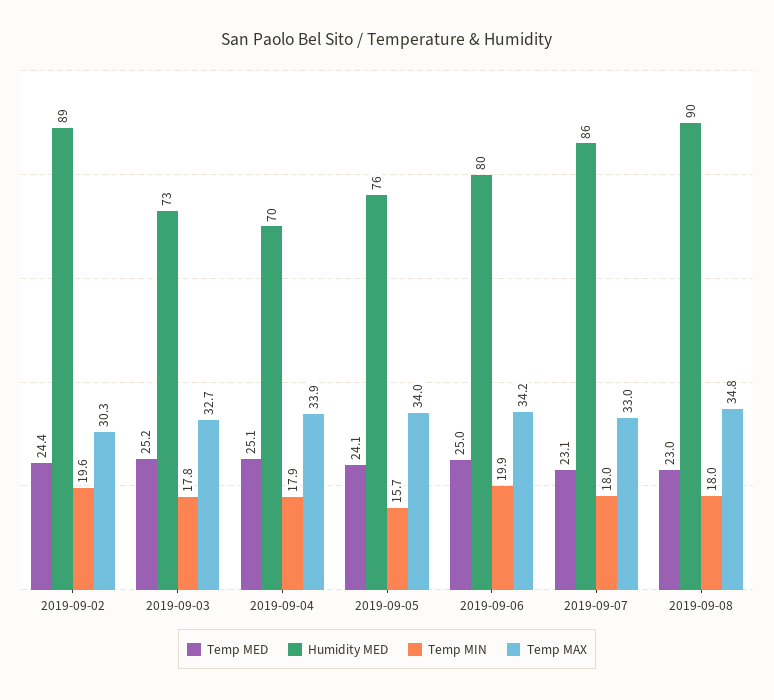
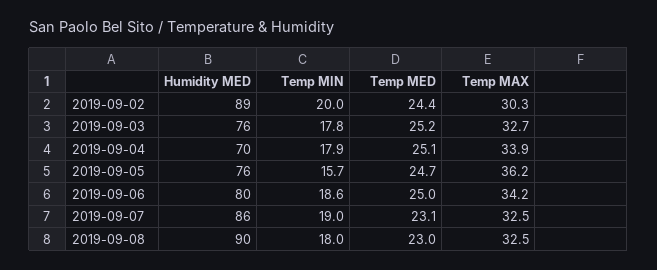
Temp MIN, 2019-09-02: 19.6 -> 20
Humidity MED, 2019-09-03: 73 -> 76
Temp MED, 2019-09-05: 24.1 -> 24.7
Temp MAX, 2019-09-05: 34 -> 36.2
Temp MIN, 2019-09-06: 19.9 -> 18.6
Temp MIN, 2019-09-07: 18 -> 19
Temp MAX, 2019-09-07: 33 -> 32.5
Temp MAX, 2019-09-08: 34.8 -> 32.5

